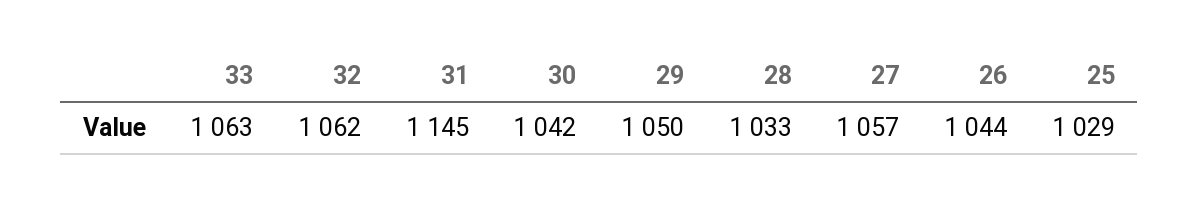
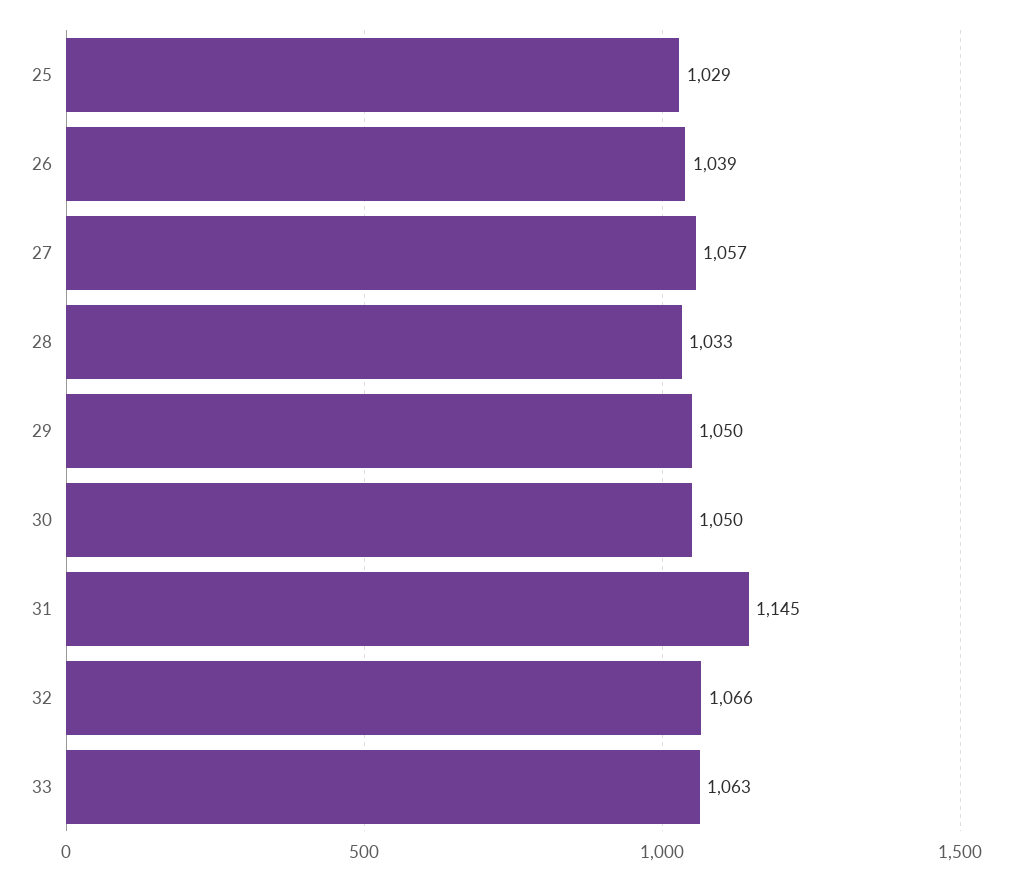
32: 1062 -> 1066
30: 1042 -> 1050
26: 1044 -> 1039

